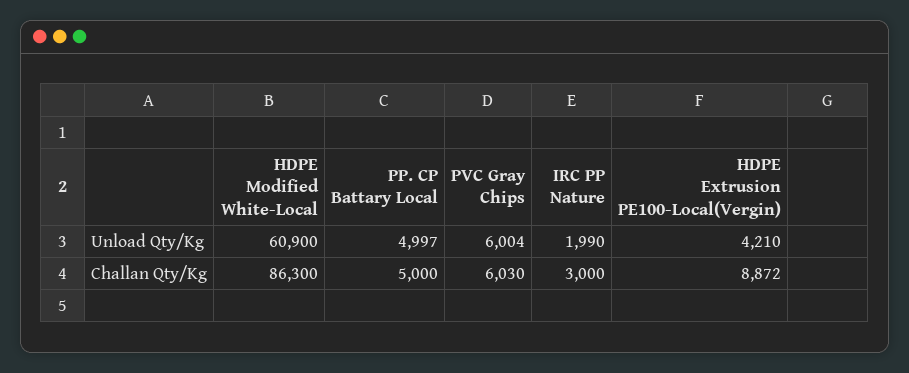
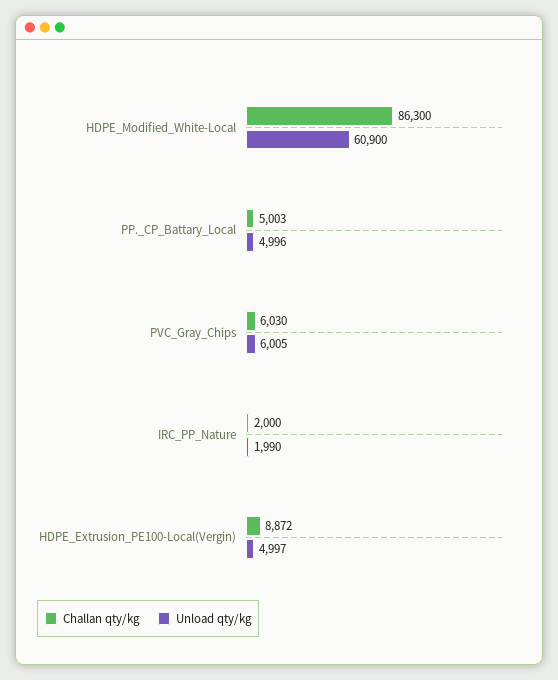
Unload Qty/Kg, PP. CP Battary Local: 4997 -> 4996
Unload Qty/Kg, PVC Gray Chips: 6004 -> 6005
Unload Qty/Kg, HDPE Extrusion PE100-Local(Vergin): 4210 -> 4997
Challan Qty/Kg, PP. CP Battary Local: 5000 -> 5003
Challan Qty/Kg, IRC PP Nature: 3000 -> 2000

